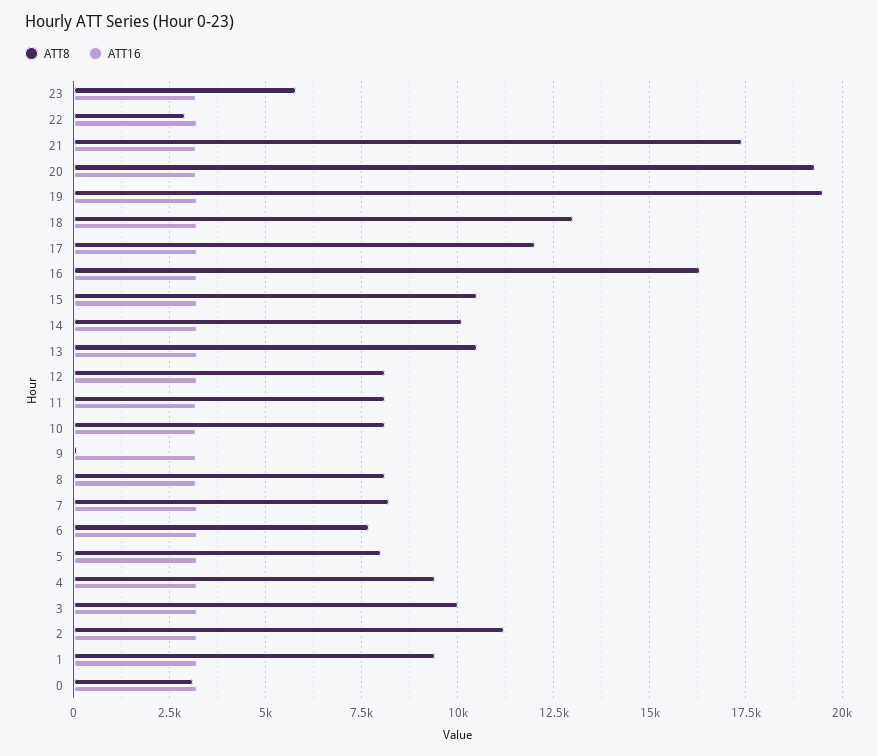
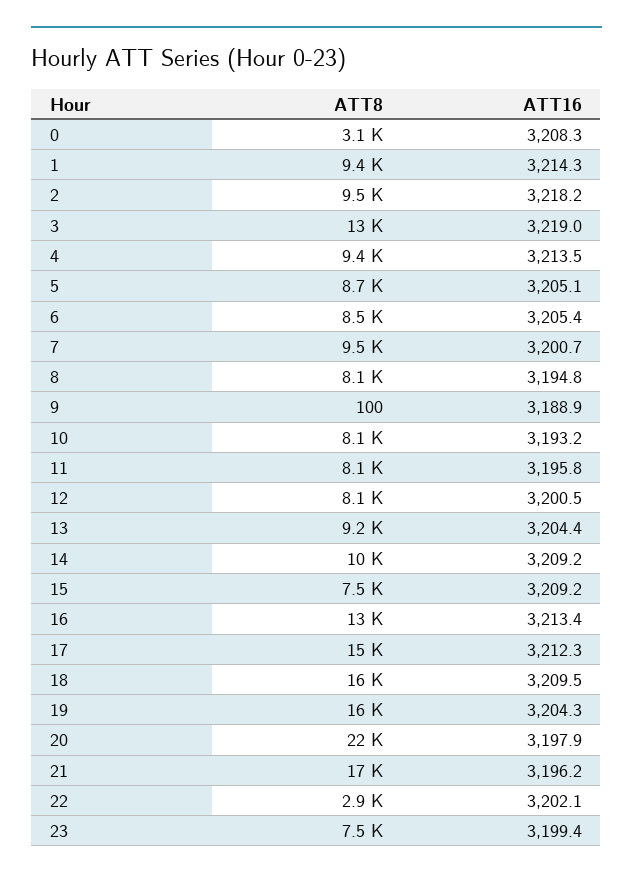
ATT8, 23: 5750 -> 7500
ATT8, 20: 19250 -> 22000
ATT8, 19: 19500 -> 16000
ATT8, 18: 13000 -> 16000
ATT8, 17: 12000 -> 15000
ATT8, 16: 16250 -> 13000
ATT8, 15: 10500 -> 7500
ATT8, 13: 10500 -> 9200
ATT8, 7: 8250 -> 9500
ATT8, 6: 7750 -> 8500
ATT8, 5: 8000 -> 8700
ATT8, 3: 10000 -> 13000
ATT8, 2: 11250 -> 9500

